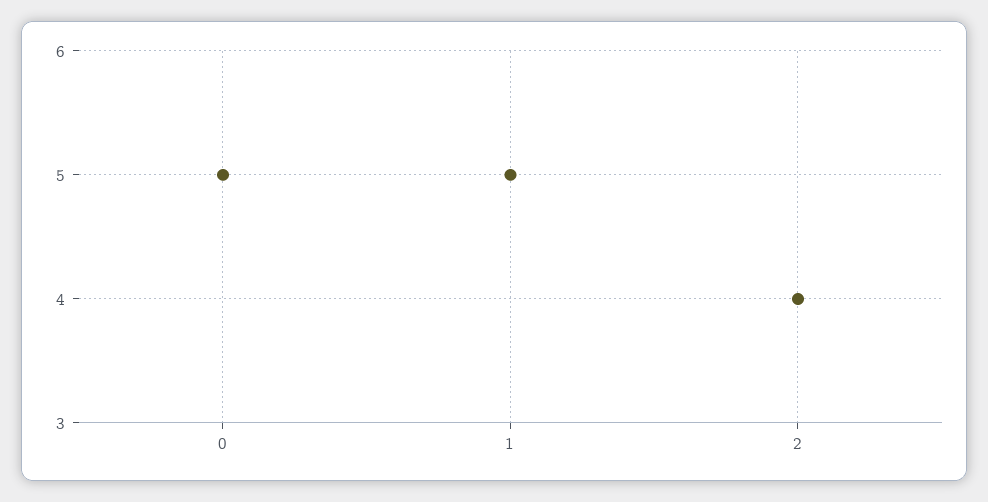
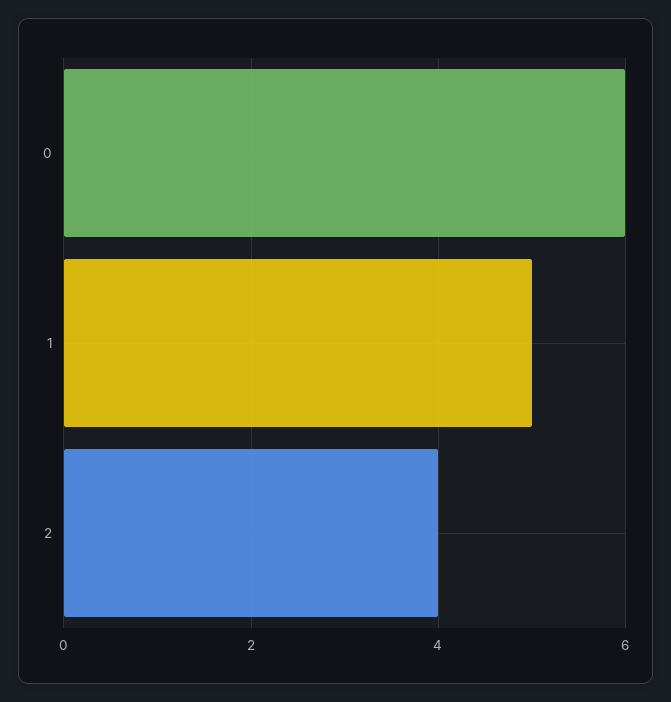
0: 5 -> 6

